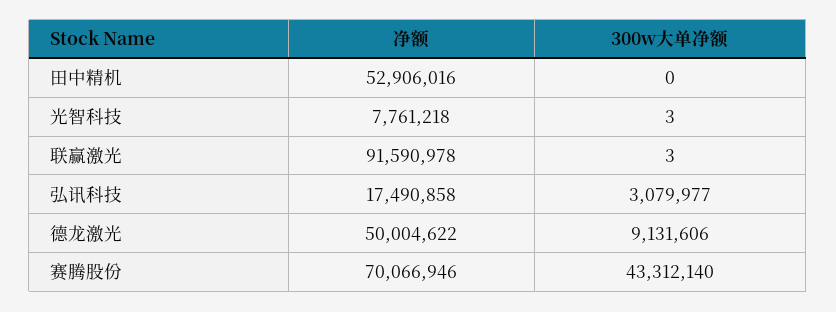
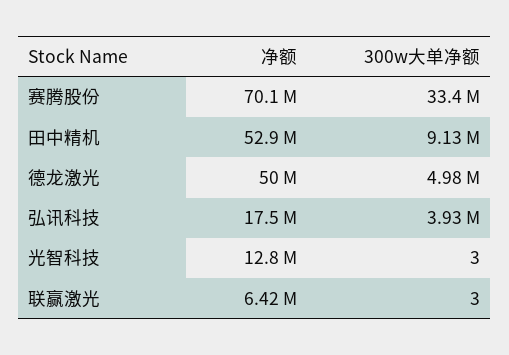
300w大单净额, 田中精机: 0 -> 9130000
净额, 光智科技: 7761218 -> 12800000
净额, 联赢激光: 91590978 -> 6420000
300w大单净额, 弘讯科技: 3079977 -> 3930000
300w大单净额, 德龙激光: 9131606 -> 4980000
300w大单净额, 赛腾股份: 43312140 -> 33400000

